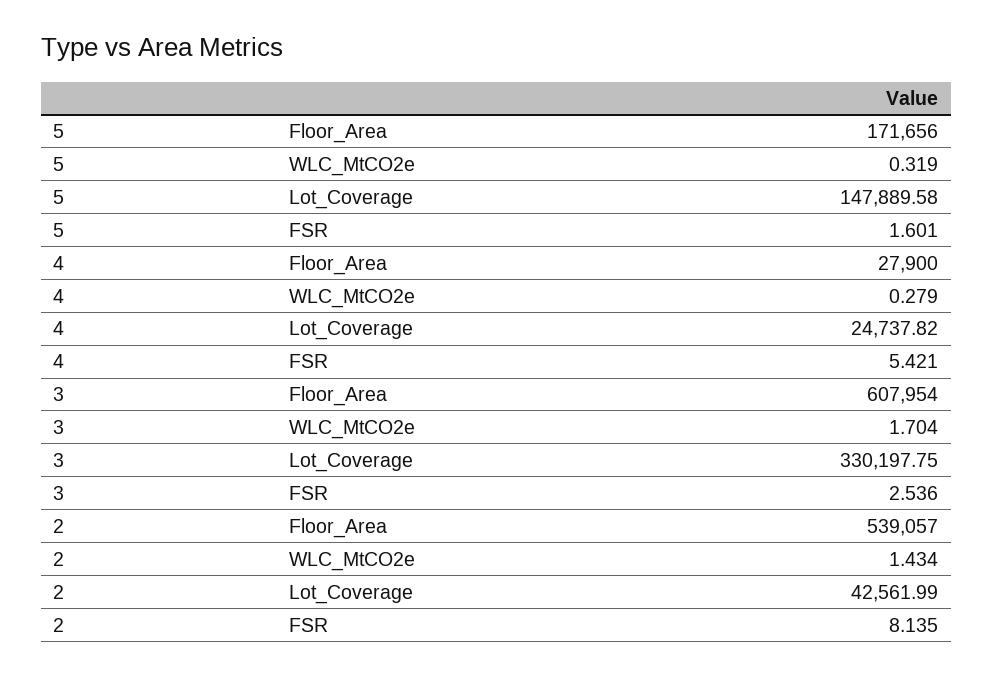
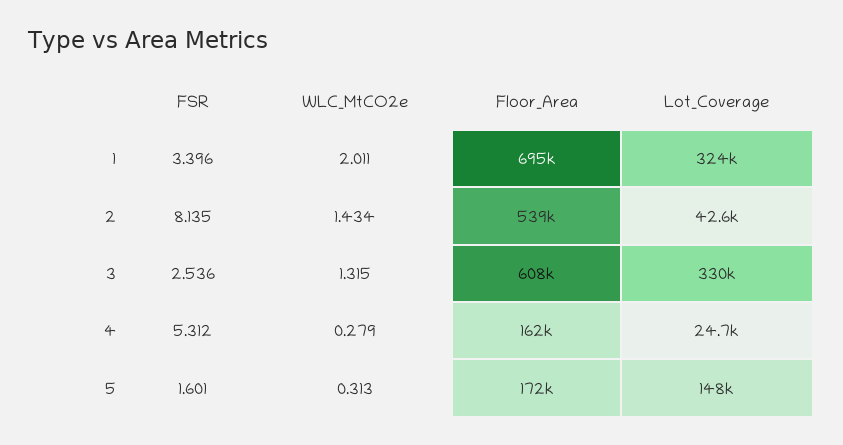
5, WLC_MtCO2e: 0.319 -> 0.313
4, Floor_Area: 27900 -> 162000
4, FSR: 5.421 -> 5.312
3, WLC_MtCO2e: 1.704 -> 1.315
1, FSR: none -> 3.396
1, WLC_MtCO2e: none -> 2.011
1, Floor_Area: none -> 695000
1, Lot_Coverage: none -> 324000

